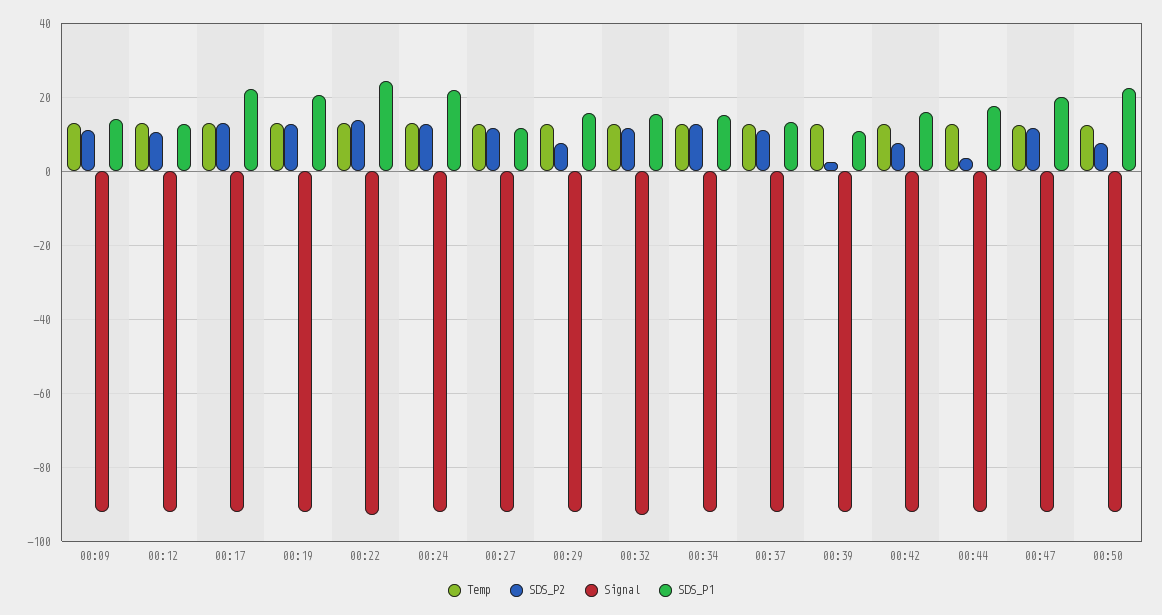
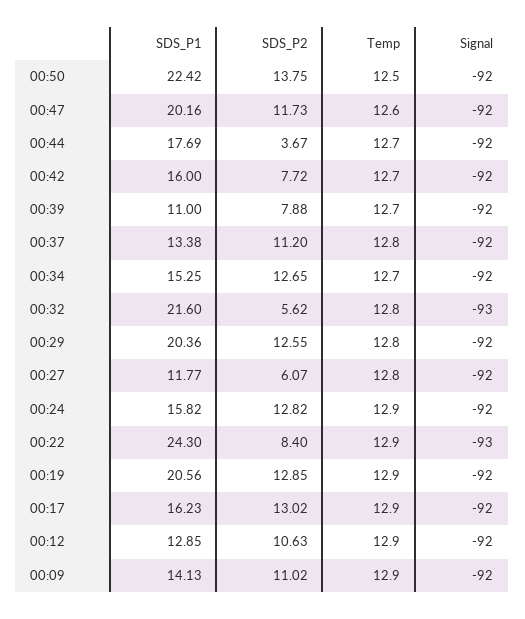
SDS_P1, 00:17: 22 -> 16.23
SDS_P2, 00:22: 14 -> 8.4
SDS_P1, 00:24: 22 -> 15.82
SDS_P2, 00:27: 12 -> 6.07
SDS_P2, 00:29: 8 -> 12.55
SDS_P1, 00:29: 16 -> 20.36
SDS_P2, 00:32: 12 -> 5.62
SDS_P1, 00:32: 16 -> 21.6
SDS_P2, 00:39: 2 -> 7.88
SDS_P2, 00:50: 8 -> 13.75

